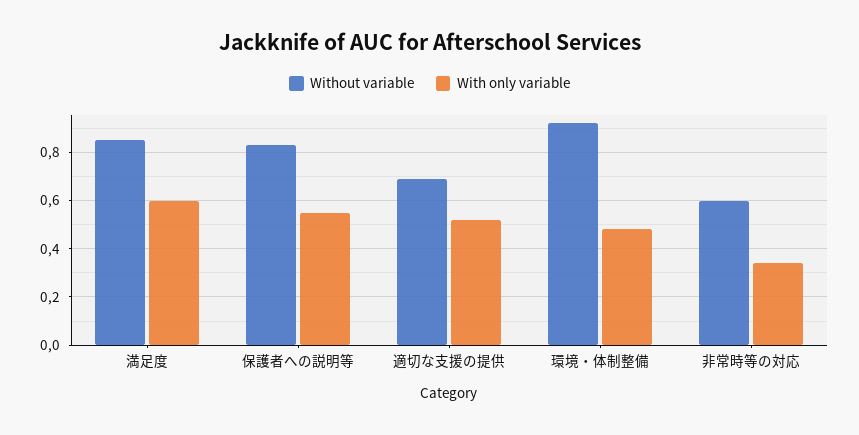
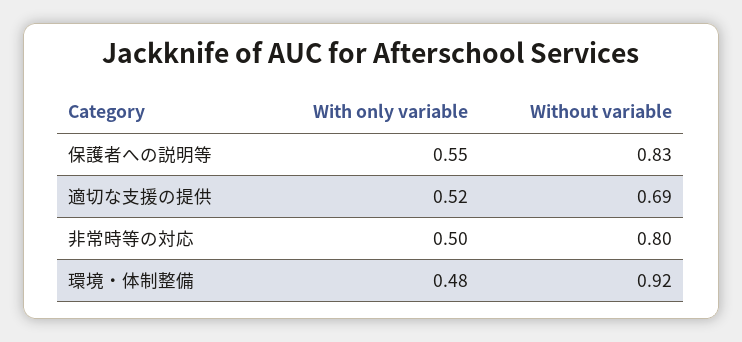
Without variable, 満足度: 0.85 -> none
With only variable, 満足度: 0.6 -> none
Without variable, 非常時等の対応: 0.6 -> 0.8
With only variable, 非常時等の対応: 0.35 -> 0.5

